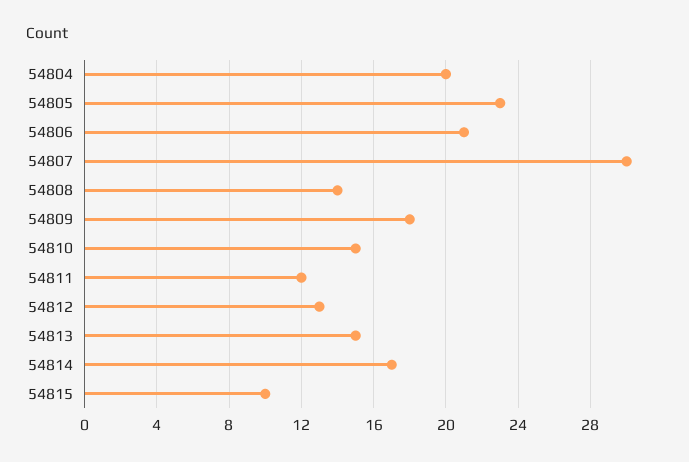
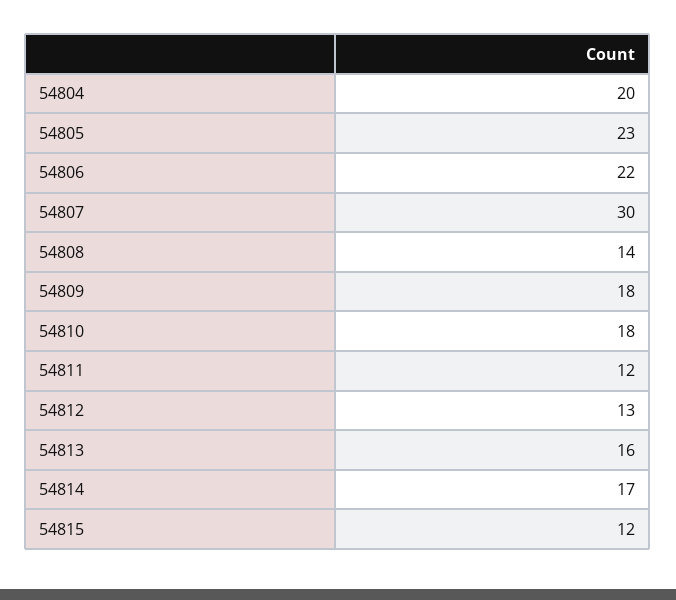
54806: 21 -> 22
54810: 15 -> 18
54813: 15 -> 16
54815: 10 -> 12

